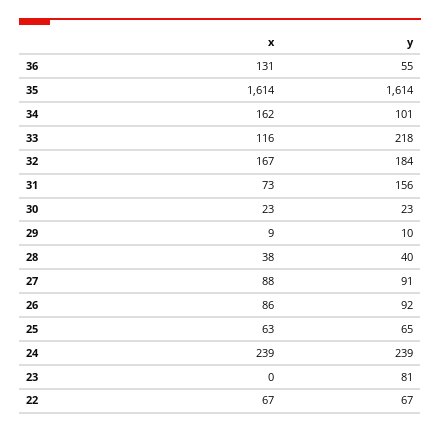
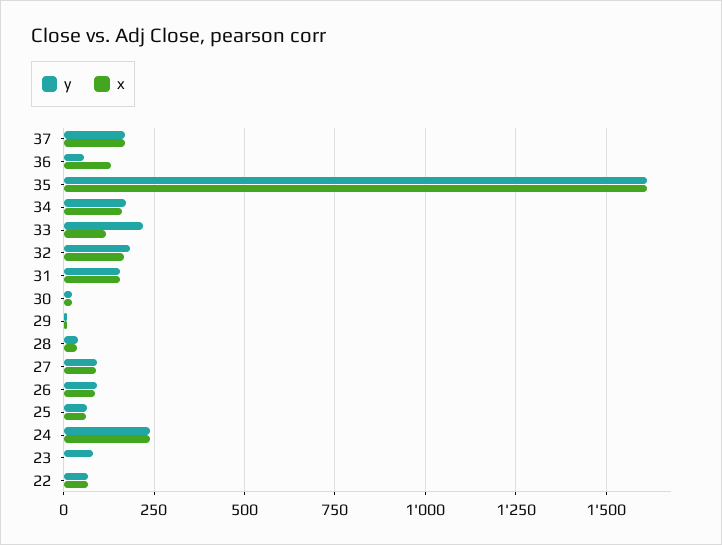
y, 34: 101 -> 175
x, 31: 73 -> 150
y, 37: none -> 175
x, 37: none -> 175

